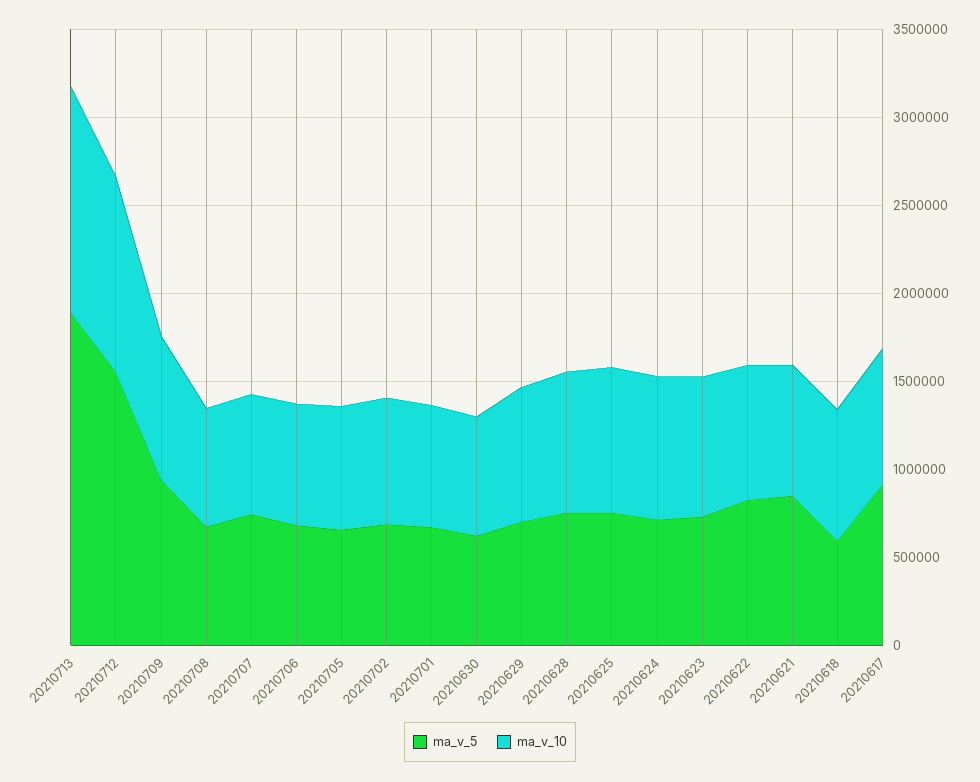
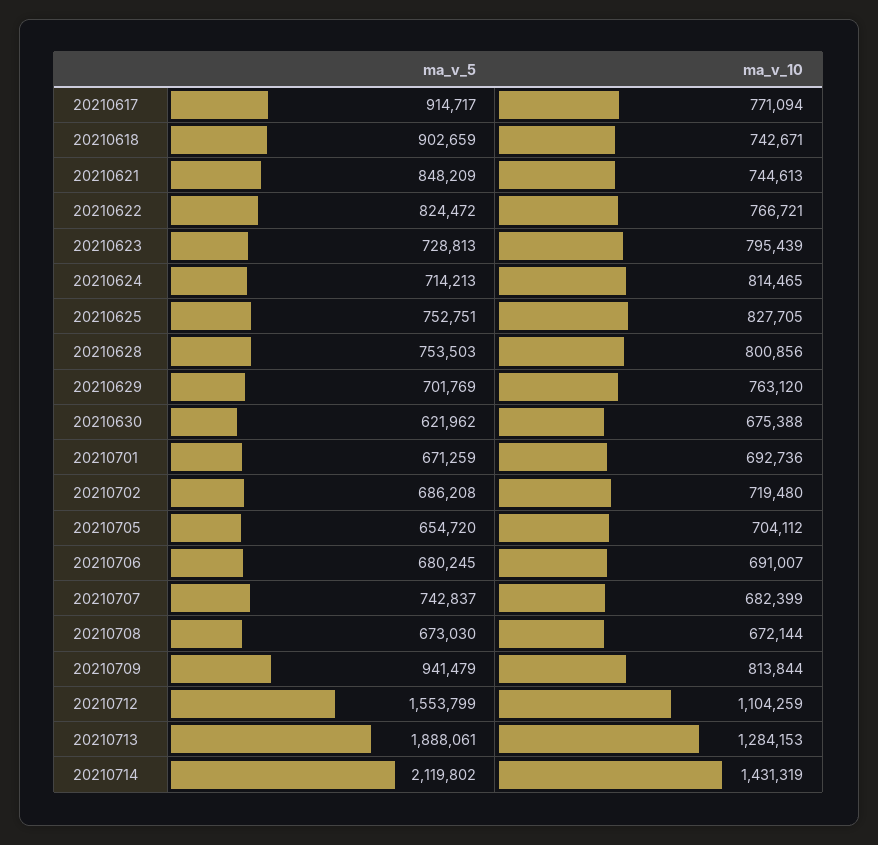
ma_v_5, 20210618: 600000 -> 902659
ma_v_5, 20210714: none -> 2119802
ma_v_10, 20210714: none -> 1431319

